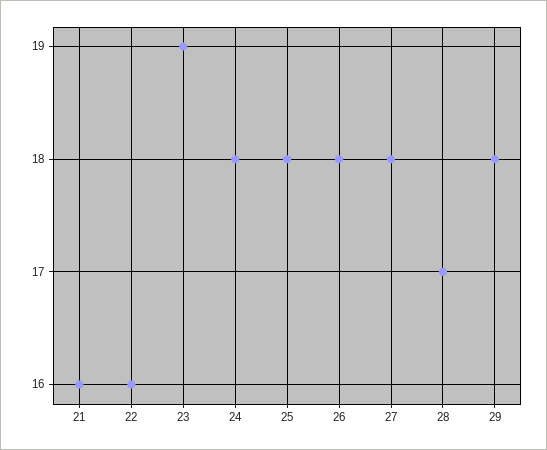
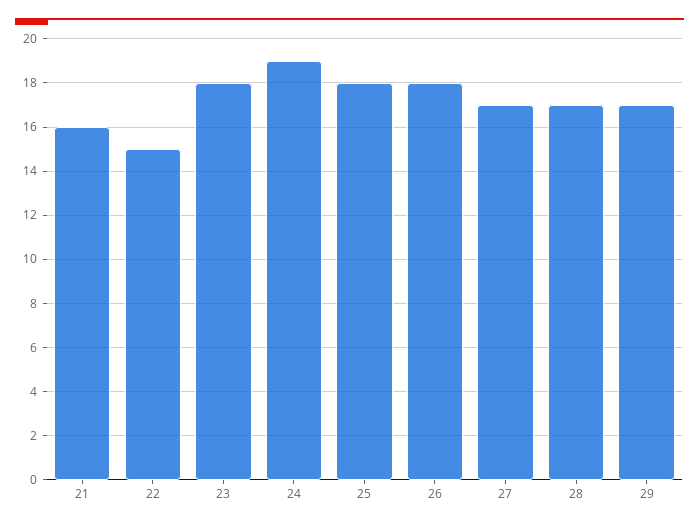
22: 16 -> 15
23: 19 -> 18
24: 18 -> 19
27: 18 -> 17
29: 18 -> 17

